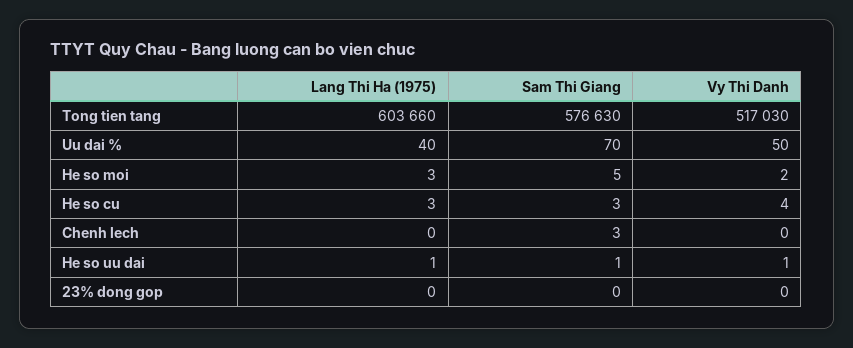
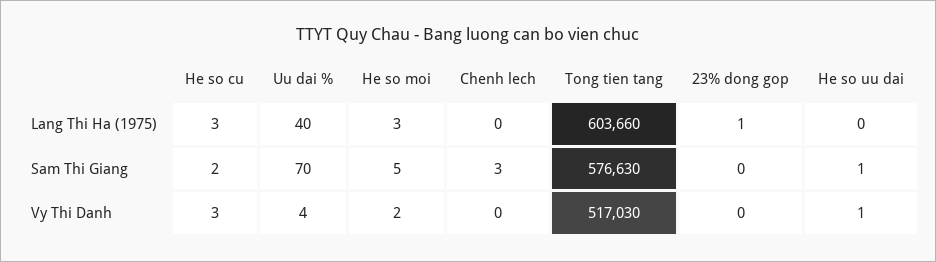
Vy Thi Danh, Uu dai %: 50 -> 4
Sam Thi Giang, He so cu: 3 -> 2
Vy Thi Danh, He so cu: 4 -> 3
Lang Thi Ha (1975), He so uu dai: 1 -> 0
Lang Thi Ha (1975), 23% dong gop: 0 -> 1

